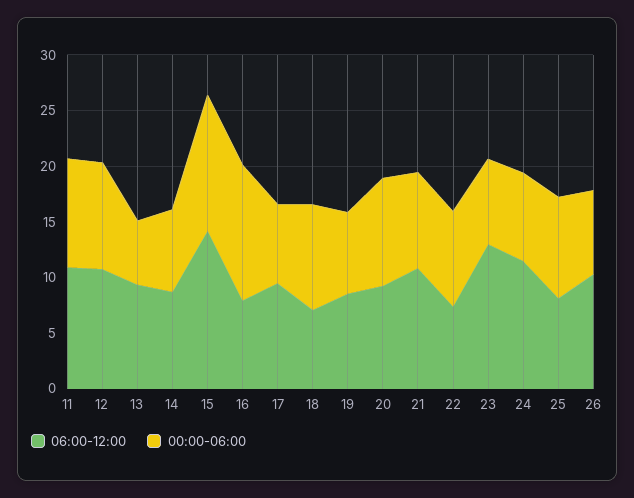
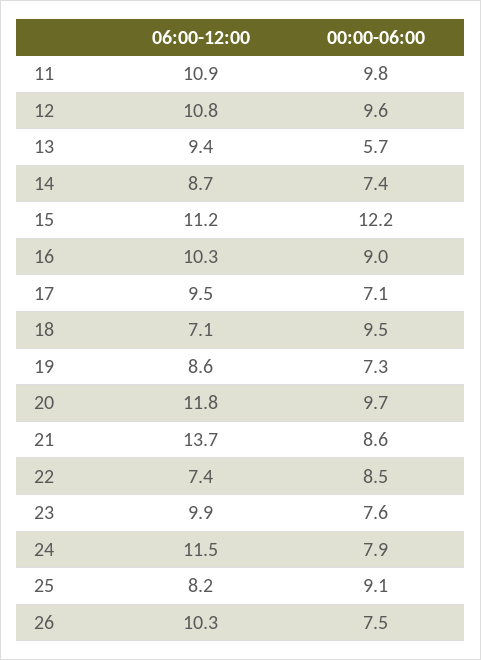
06:00-12:00, 15: 14 -> 11.2
06:00-12:00, 16: 8 -> 10.3
00:00-06:00, 16: 12 -> 9
06:00-12:00, 20: 9 -> 11.8
06:00-12:00, 21: 11 -> 13.7
06:00-12:00, 23: 13 -> 9.9

